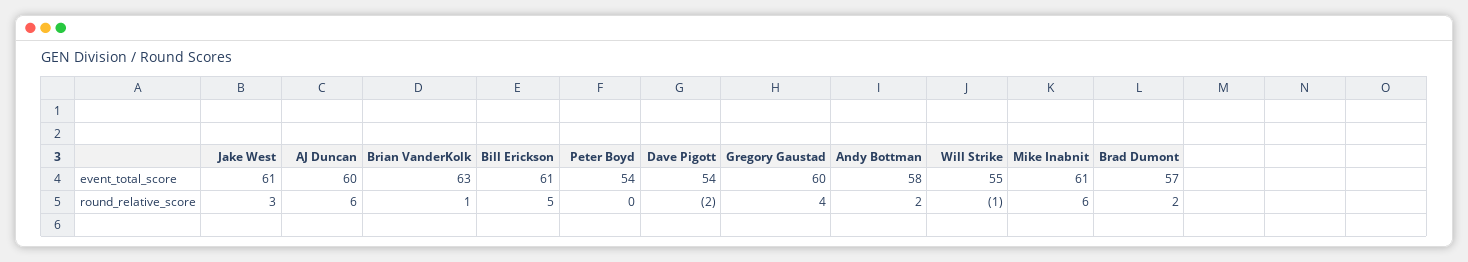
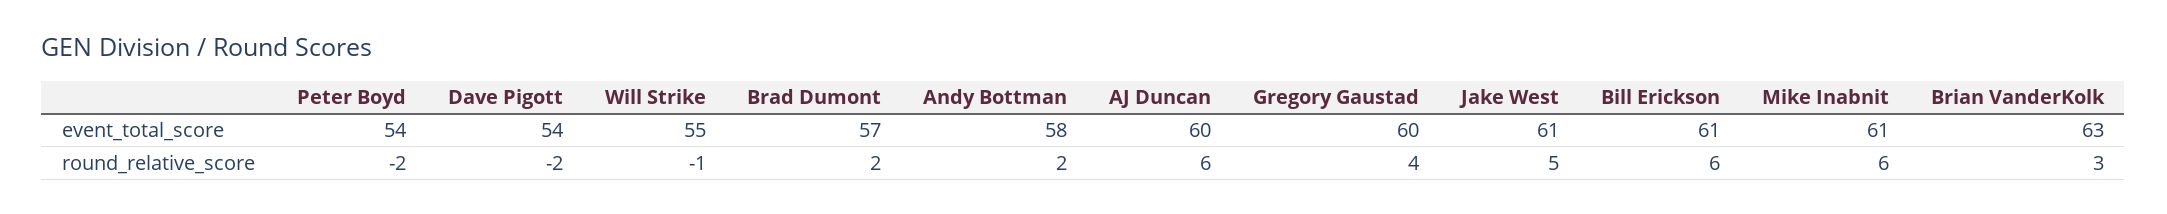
Jake West, round_relative_score: 3 -> 5
Brian VanderKolk, round_relative_score: 1 -> 3
Bill Erickson, round_relative_score: 5 -> 6
Peter Boyd, round_relative_score: 0 -> -2

